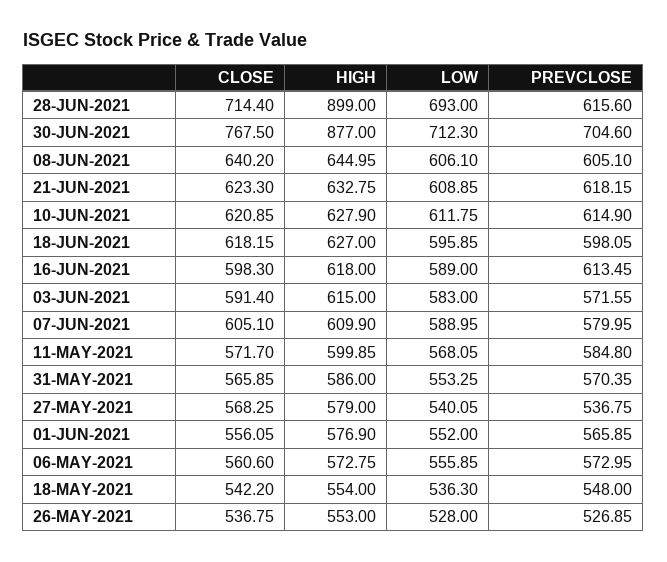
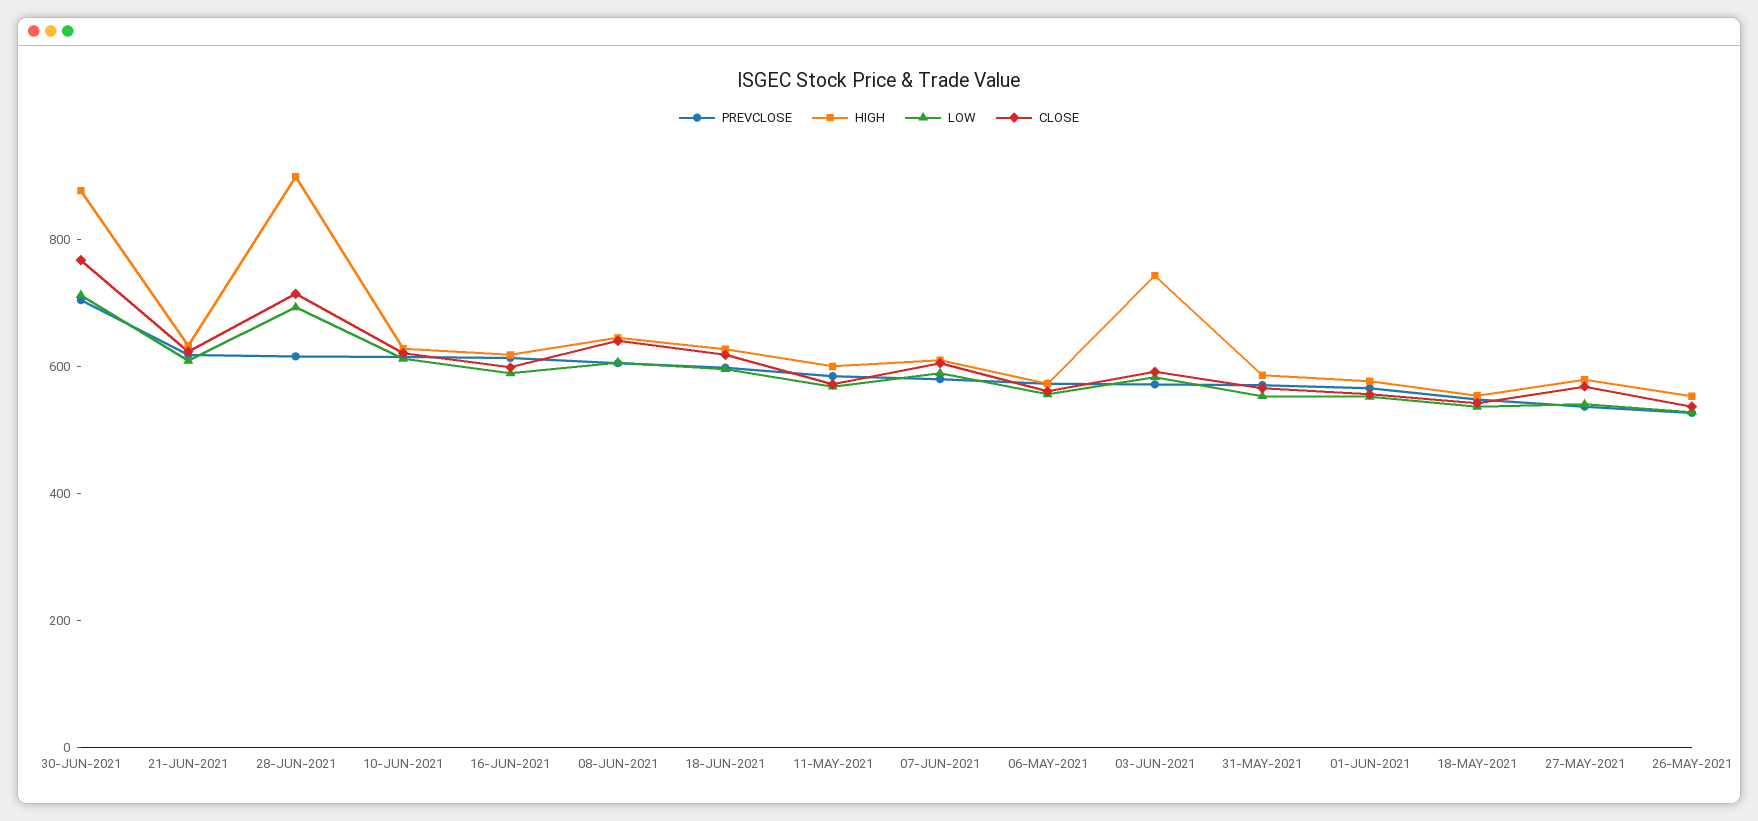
HIGH, 03-JUN-2021: 615 -> 750

